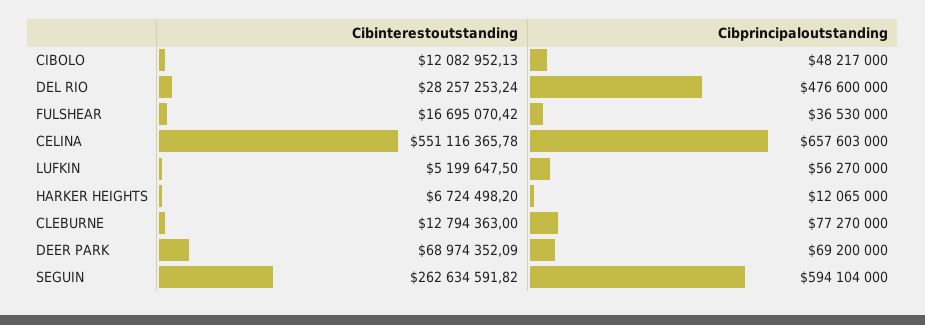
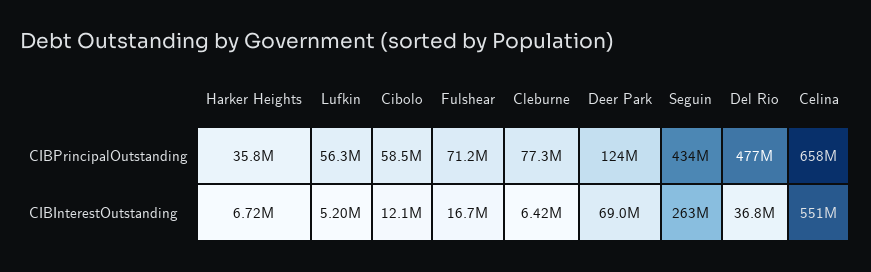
Cibprincipaloutstanding, CIBOLO: 48217000 -> 58500000
Cibinterestoutstanding, DEL RIO: 28257253.24 -> 36800000
Cibprincipaloutstanding, FULSHEAR: 36530000 -> 71200000
Cibprincipaloutstanding, HARKER HEIGHTS: 12065000 -> 35800000
Cibinterestoutstanding, CLEBURNE: 12794363 -> 6420000
Cibprincipaloutstanding, DEER PARK: 69200000 -> 124000000
Cibprincipaloutstanding, SEGUIN: 594104000 -> 434000000

